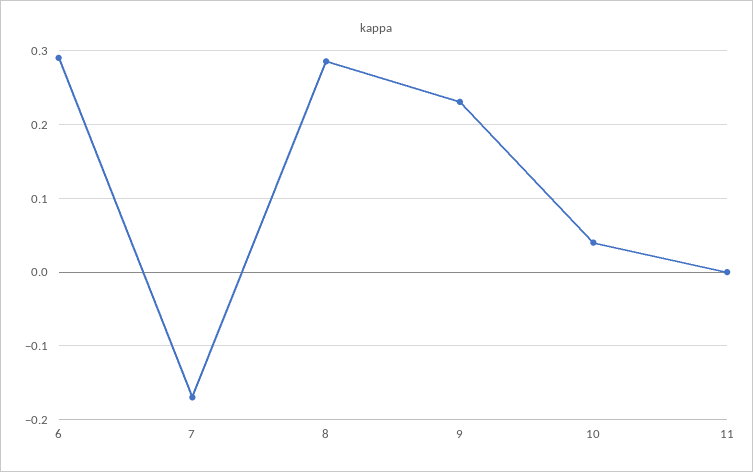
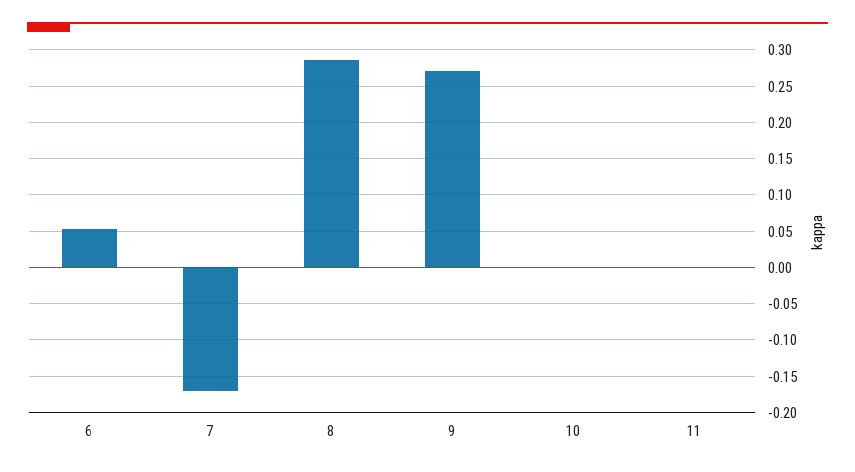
6: 0.29 -> 0.05
9: 0.23 -> 0.27
10: 0.04 -> 0

